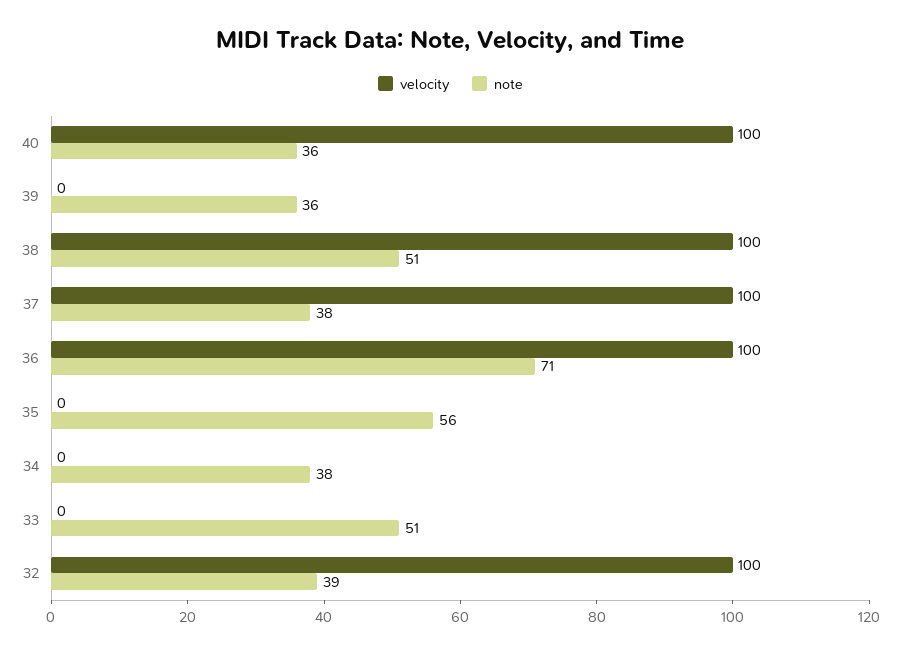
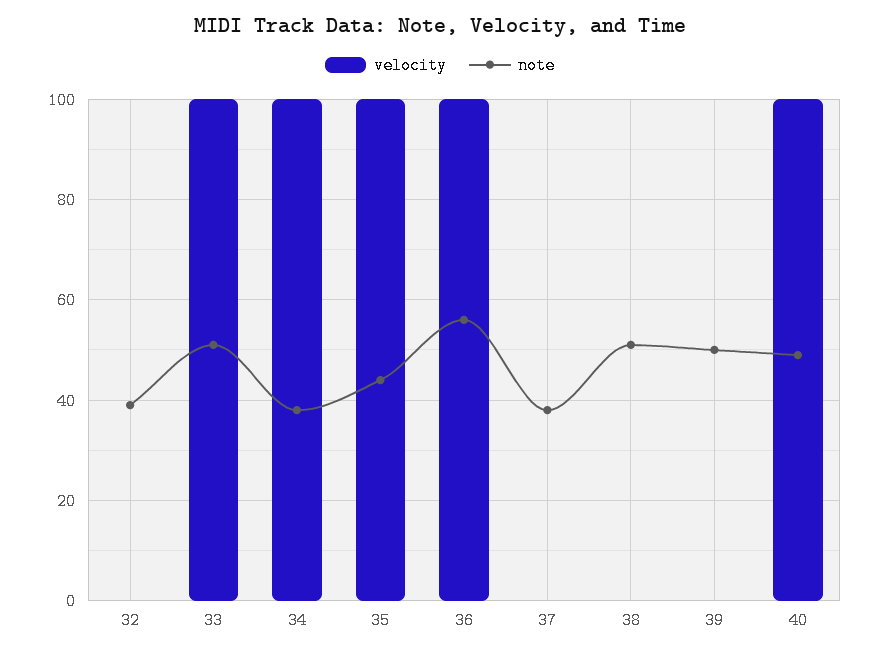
note, 40: 36 -> 50
note, 39: 36 -> 50
velocity, 38: 100 -> 0
velocity, 37: 100 -> 0
note, 36: 71 -> 55
velocity, 35: 0 -> 100
note, 35: 56 -> 45
velocity, 34: 0 -> 100
velocity, 33: 0 -> 100
velocity, 32: 100 -> 0

